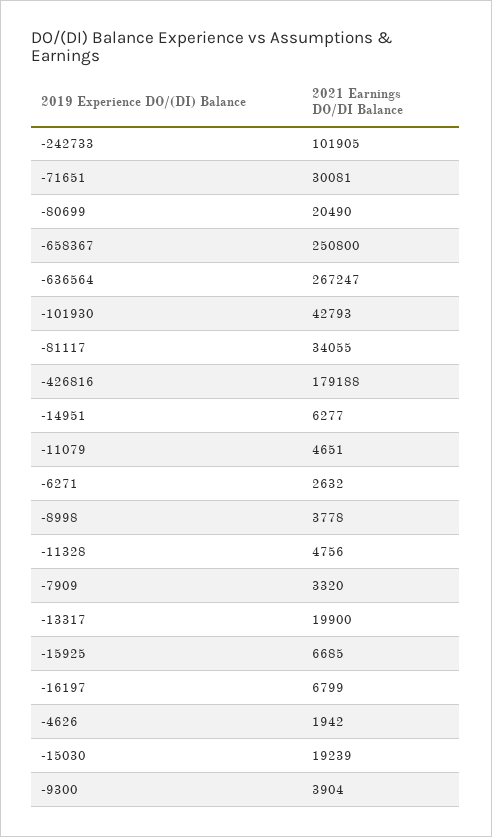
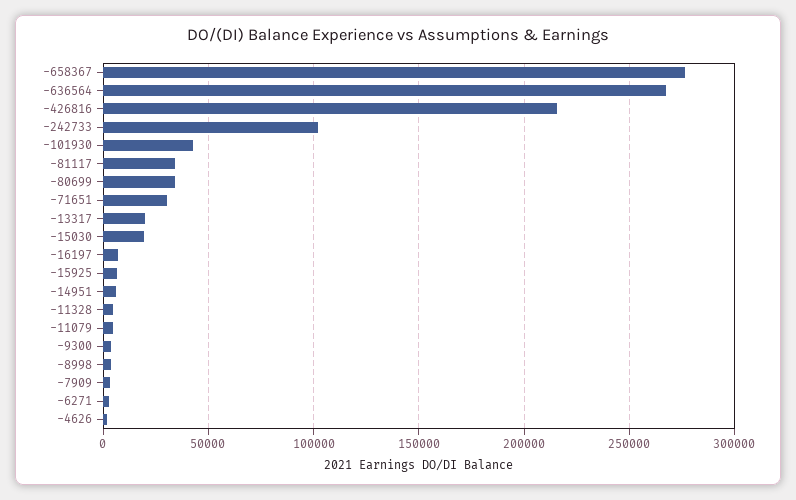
-80699: 20490 -> 35000
-658367: 250800 -> 275000
-426816: 179188 -> 215000

